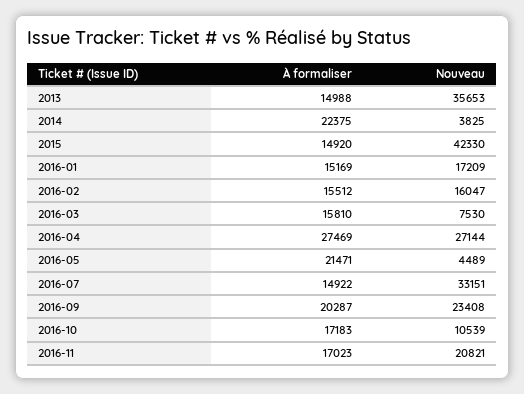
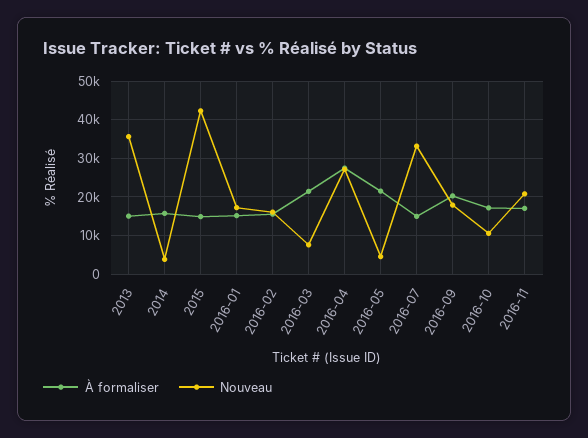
À formaliser, 2014: 22375 -> 16000
À formaliser, 2016-03: 15810 -> 22000
Nouveau, 2016-09: 23408 -> 18000

